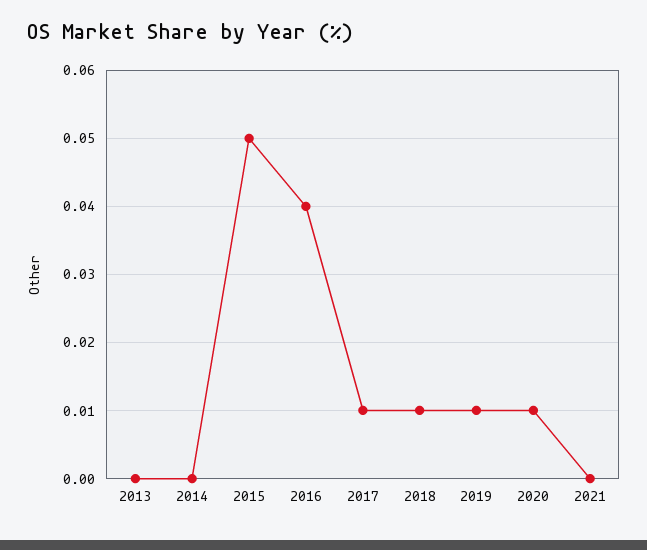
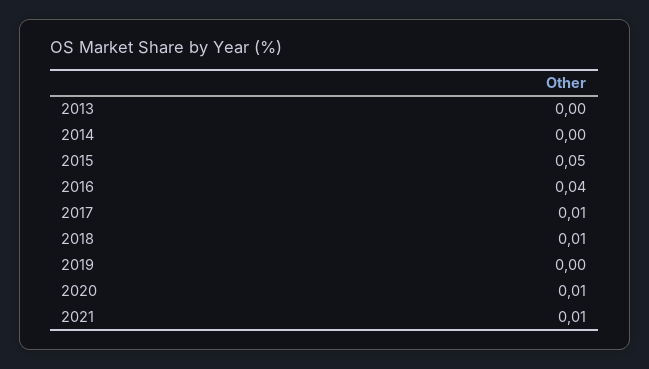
2019: 0.01 -> 0
2021: 0 -> 0.01

